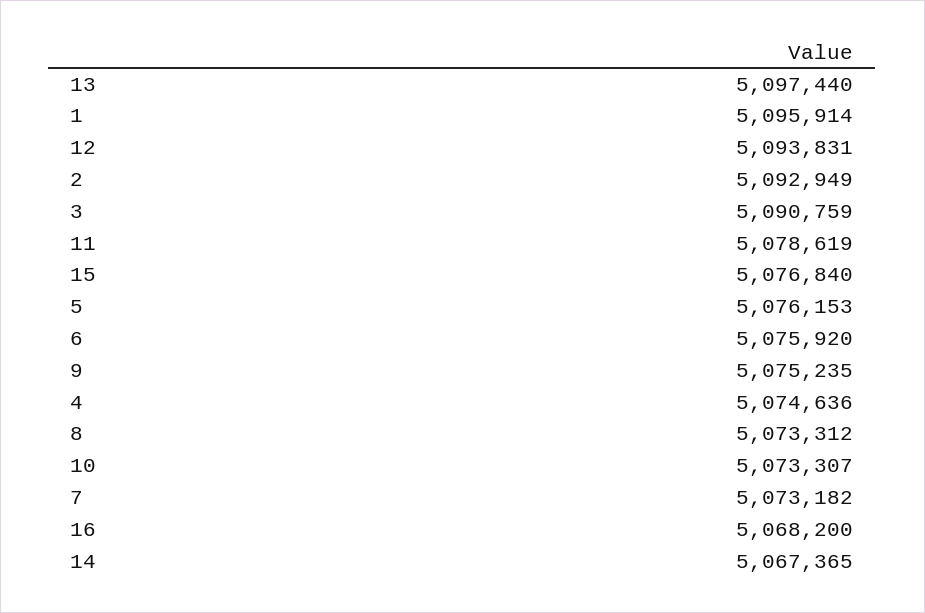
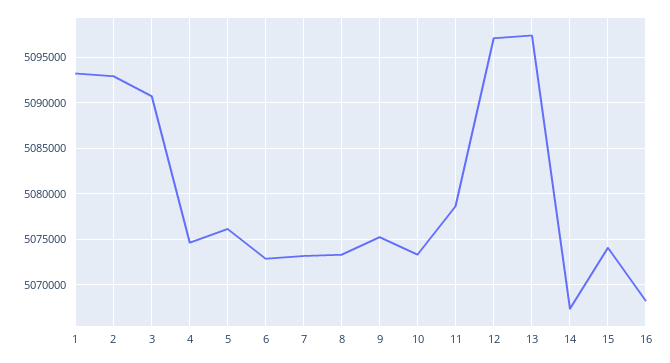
1: 5095914 -> 5093000
12: 5093831 -> 5097000
15: 5076840 -> 5074000
6: 5075920 -> 5073000

